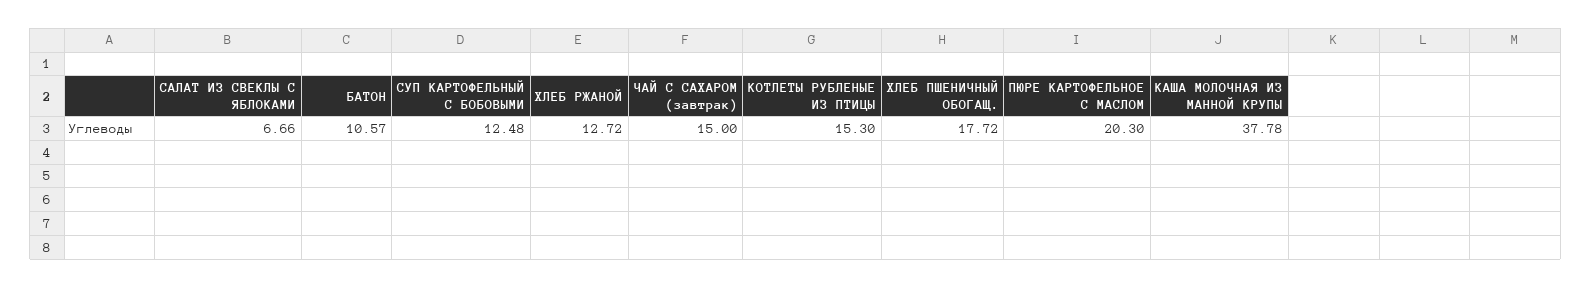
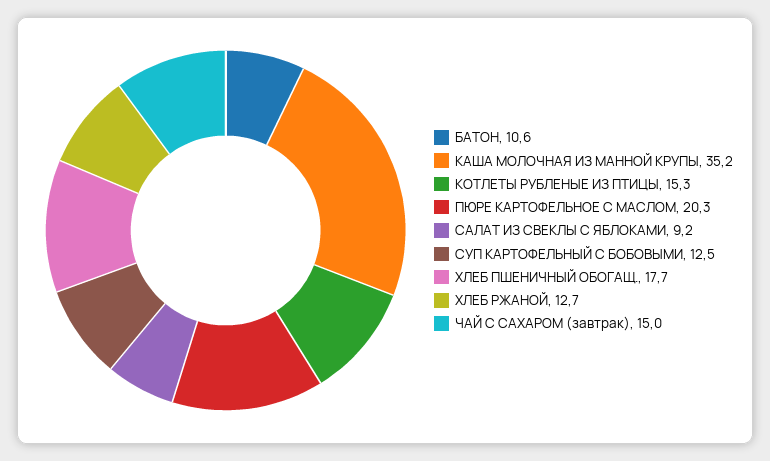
САЛАТ ИЗ СВЕКЛЫ С ЯБЛОКАМИ: 6.66 -> 9.2
КАША МОЛОЧНАЯ ИЗ МАННОЙ КРУПЫ: 37.78 -> 35.2

